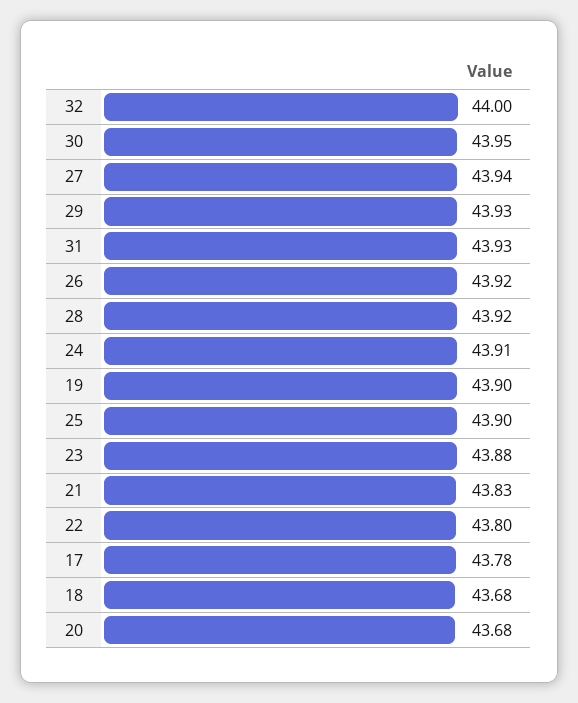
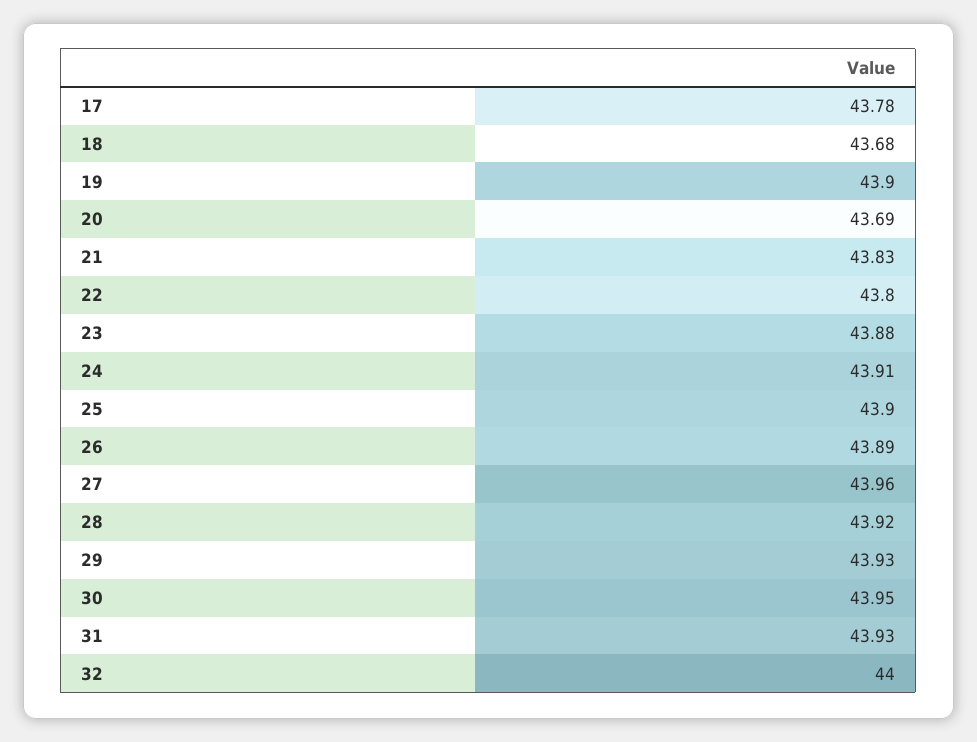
27: 43.94 -> 43.96
26: 43.92 -> 43.89
20: 43.68 -> 43.69

